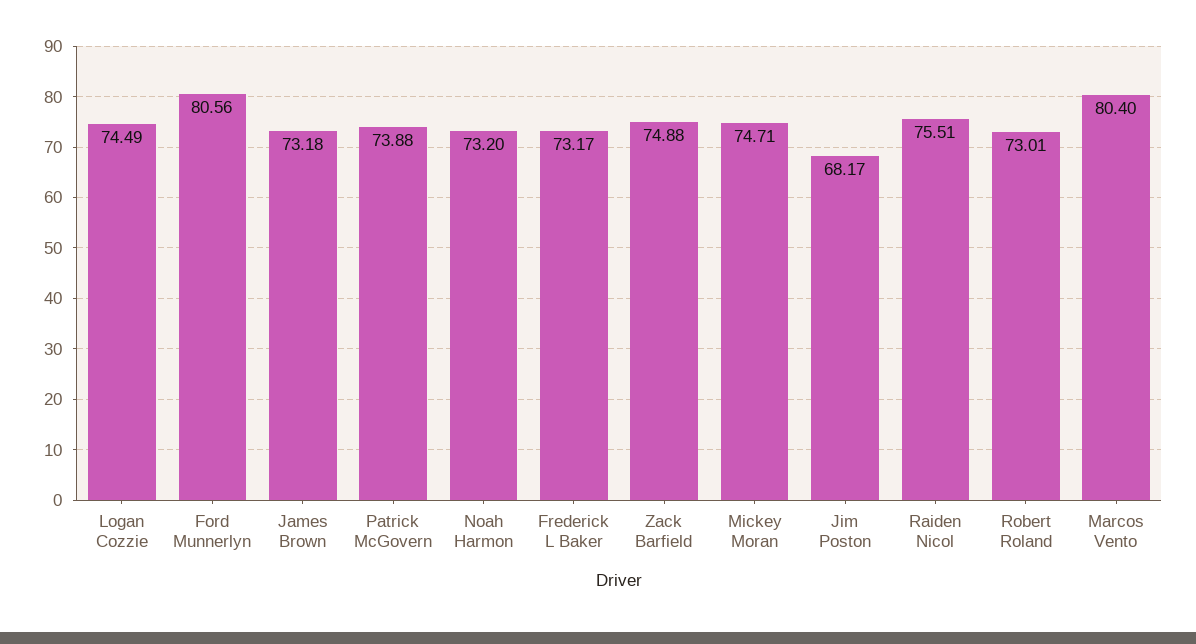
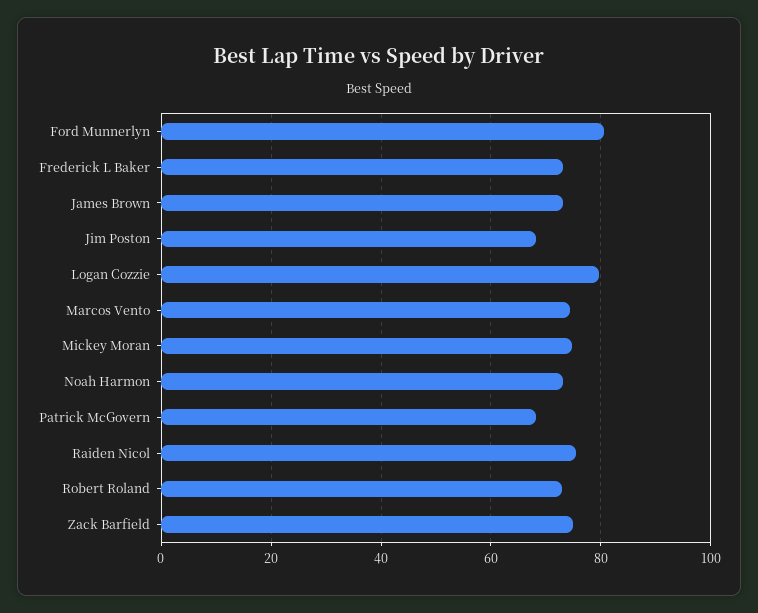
Logan Cozzie: 74.49 -> 80
Patrick McGovern: 73.88 -> 68
Marcos Vento: 80.4 -> 74

